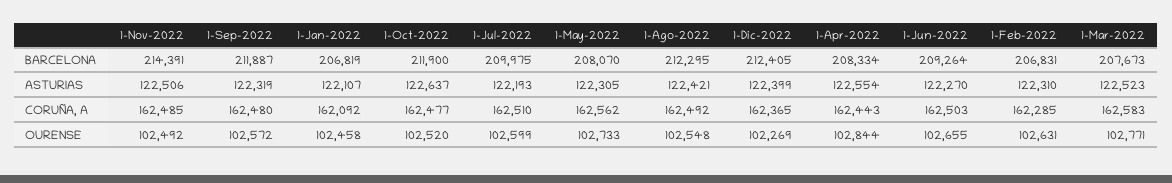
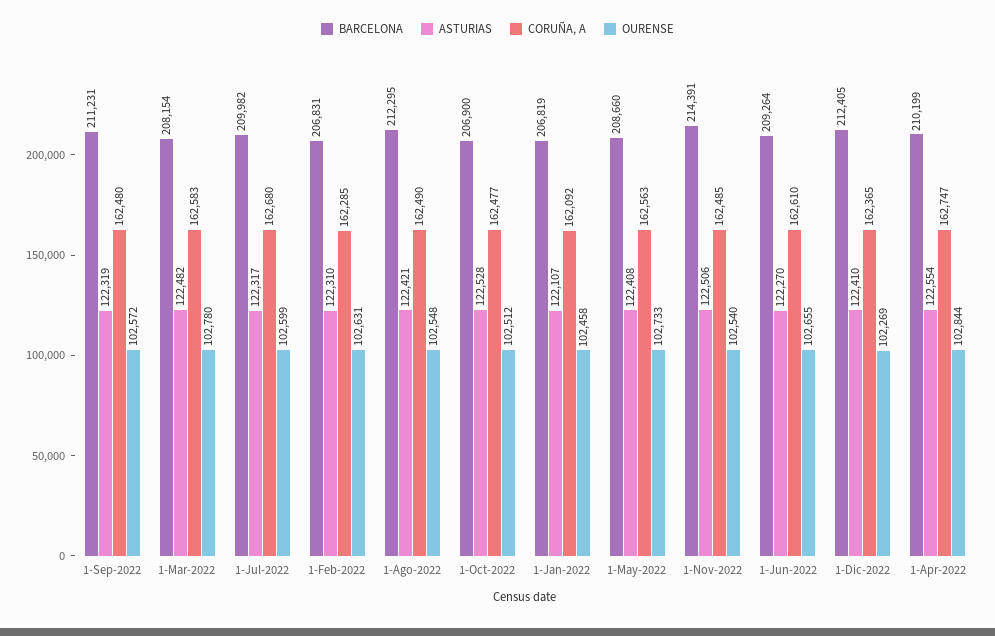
BARCELONA, 1-Sep-2022: 211887 -> 211231
BARCELONA, 1-Oct-2022: 211900 -> 206900
BARCELONA, 1-Jul-2022: 209975 -> 209982
BARCELONA, 1-May-2022: 208070 -> 208660
BARCELONA, 1-Apr-2022: 208334 -> 210199
BARCELONA, 1-Mar-2022: 207673 -> 208154
ASTURIAS, 1-Oct-2022: 122637 -> 122528
ASTURIAS, 1-Jul-2022: 122193 -> 122317
ASTURIAS, 1-May-2022: 122305 -> 122408
ASTURIAS, 1-Dic-2022: 122399 -> 122410
ASTURIAS, 1-Mar-2022: 122523 -> 122482
CORUÑA, A, 1-Jul-2022: 162510 -> 162680
CORUÑA, A, 1-May-2022: 162562 -> 162563
CORUÑA, A, 1-Ago-2022: 162492 -> 162490
CORUÑA, A, 1-Apr-2022: 162443 -> 162747
CORUÑA, A, 1-Jun-2022: 162503 -> 162610
OURENSE, 1-Nov-2022: 102492 -> 102540
OURENSE, 1-Oct-2022: 102520 -> 102512
OURENSE, 1-Mar-2022: 102771 -> 102780

